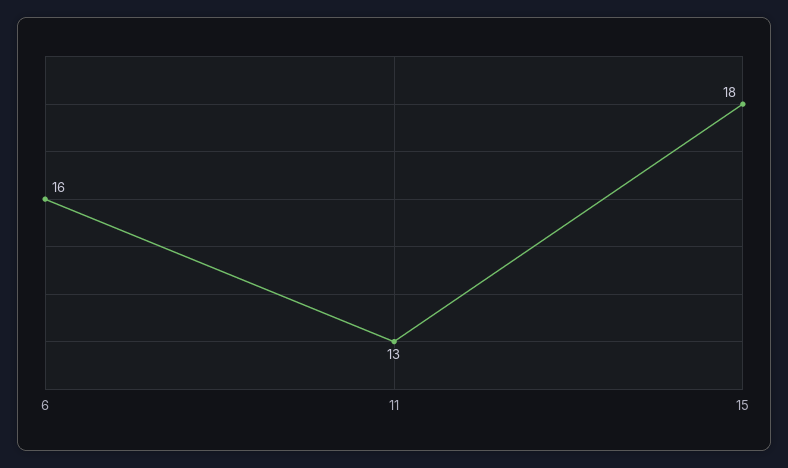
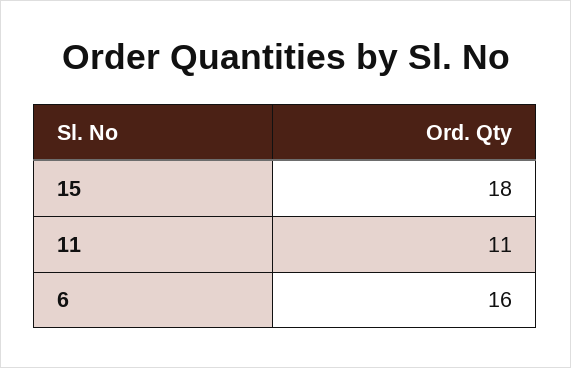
11: 13 -> 11

